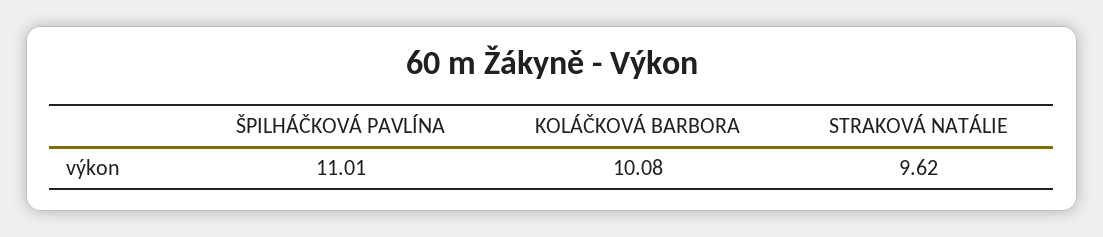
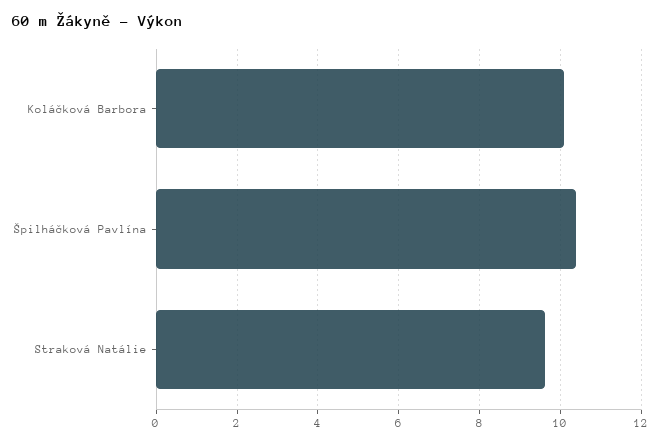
ŠPILHÁČKOVÁ PAVLÍNA: 11.01 -> 10.4

